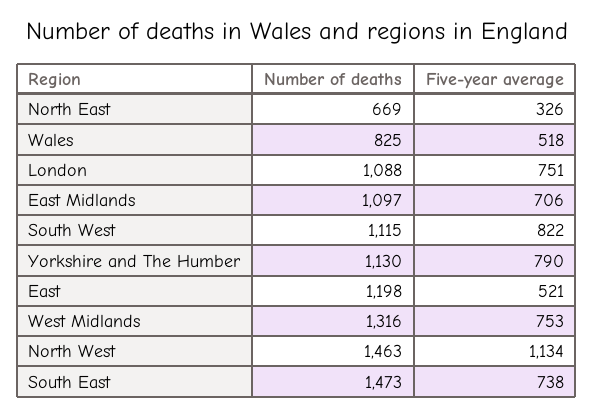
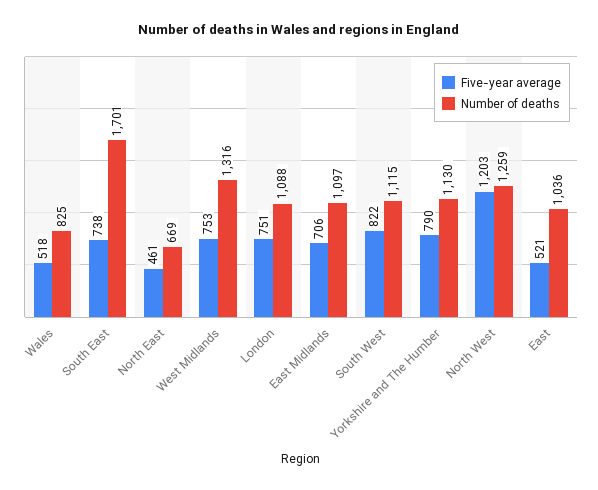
Five-year average, North East: 326 -> 461
Number of deaths, East: 1198 -> 1036
Number of deaths, North West: 1463 -> 1259
Five-year average, North West: 1134 -> 1203
Number of deaths, South East: 1473 -> 1701

